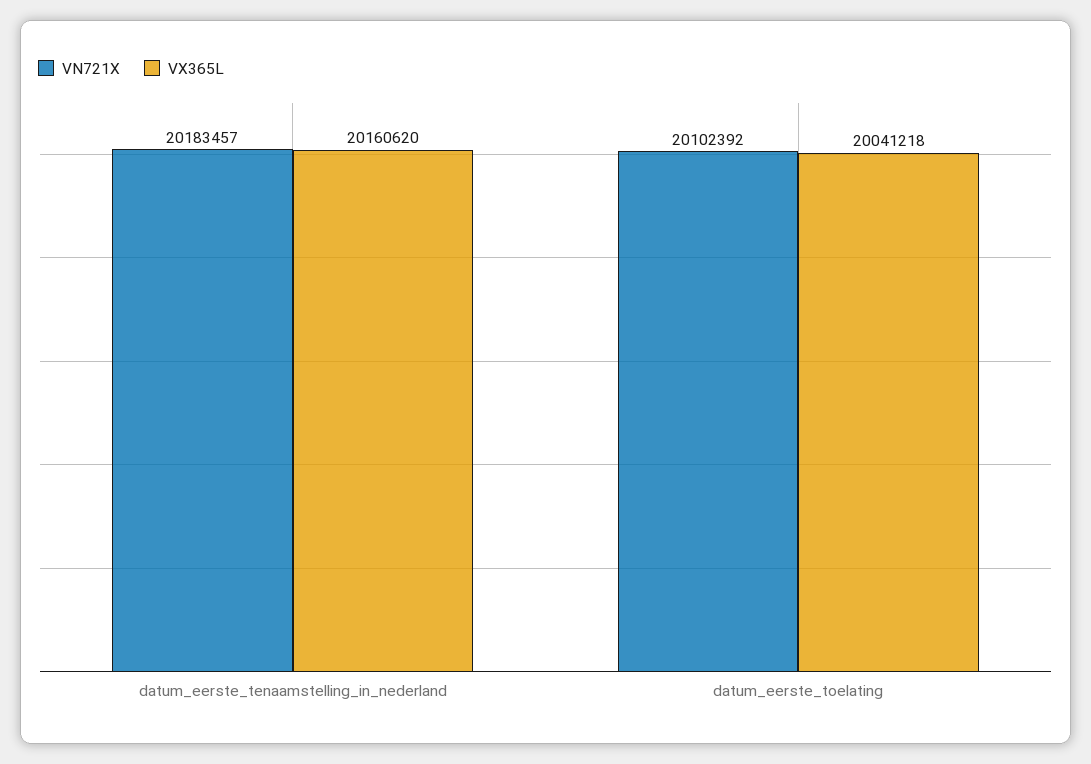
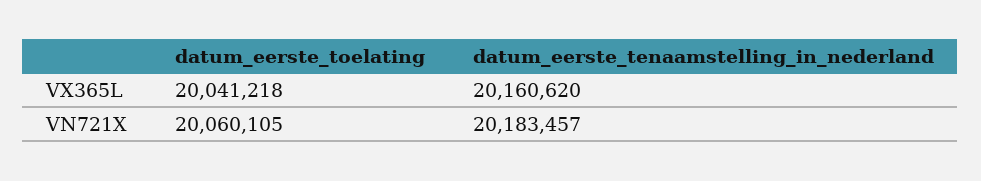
VN721X, datum_eerste_toelating: 20102392 -> 20060105

